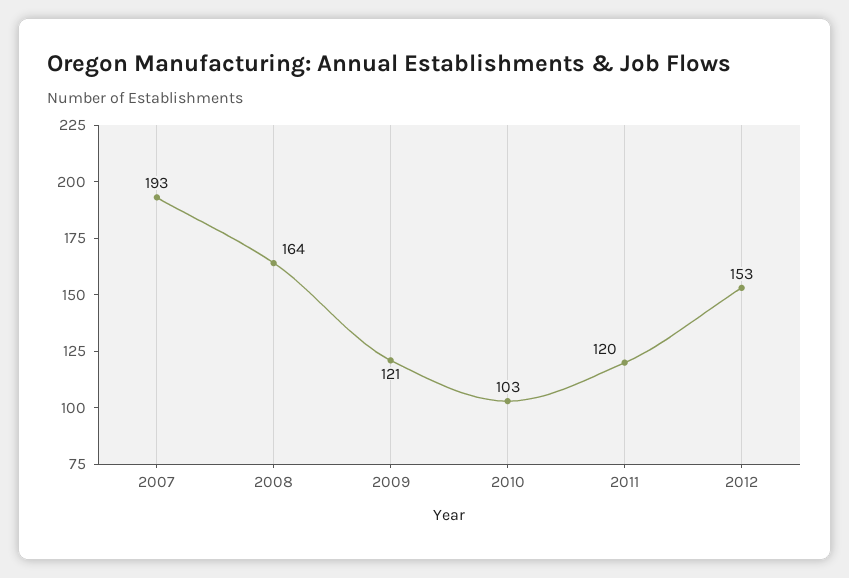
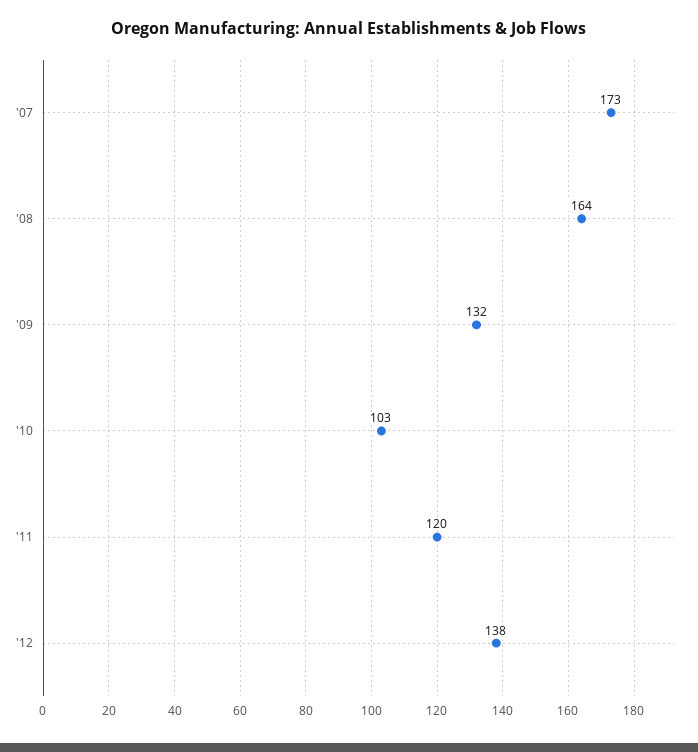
2007: 193 -> 173
2009: 121 -> 132
2012: 153 -> 138

